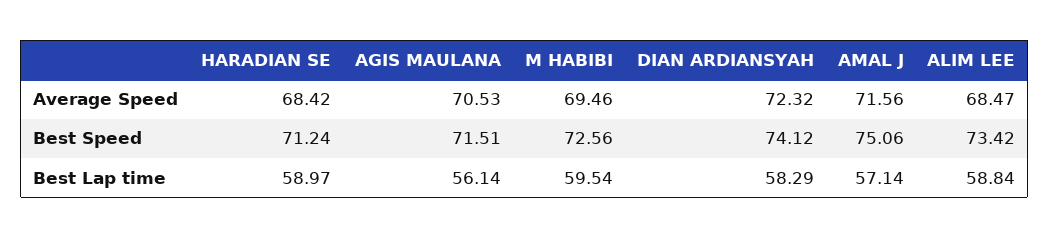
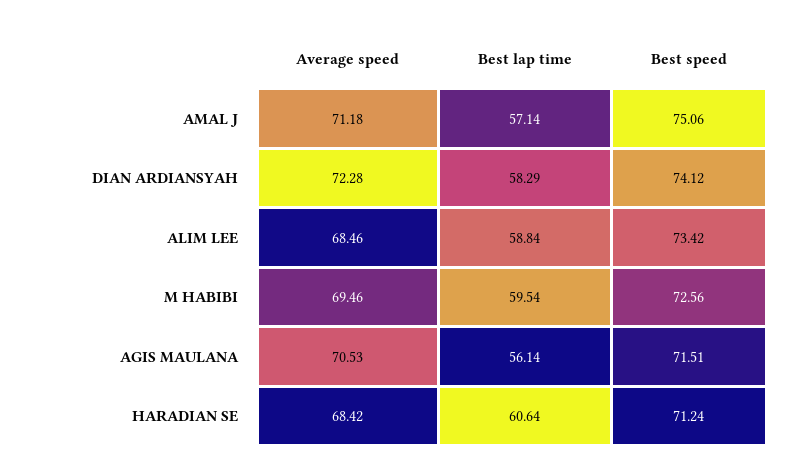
DIAN ARDIANSYAH, Average Speed: 72.32 -> 72.28
AMAL J, Average Speed: 71.56 -> 71.18
ALIM LEE, Average Speed: 68.47 -> 68.46
HARADIAN SE, Best Lap time: 58.97 -> 60.64

